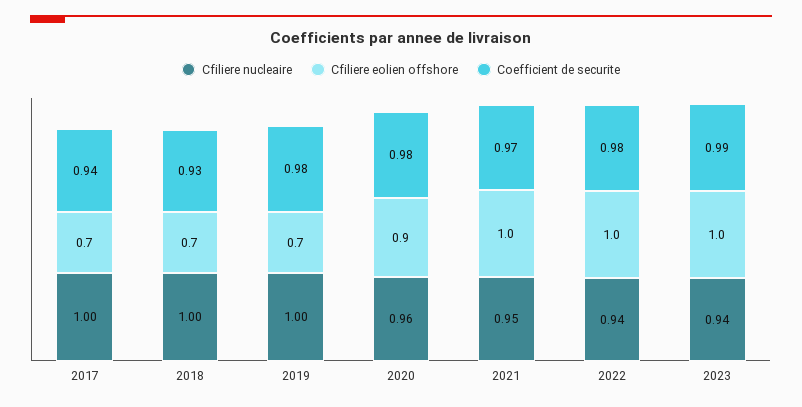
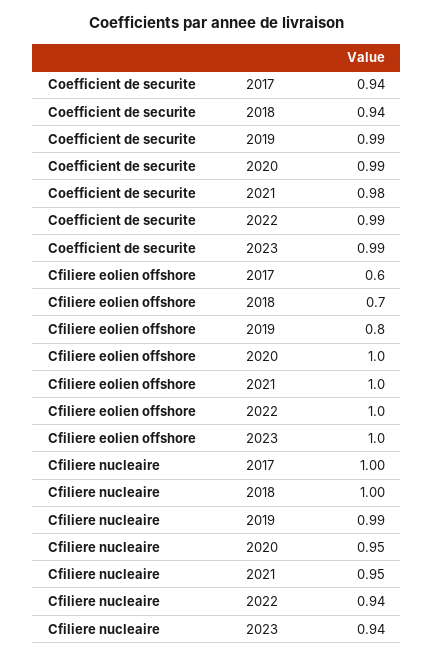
Cfiliere eolien offshore, 2017: 0.7 -> 0.6
Coefficient de securite, 2018: 0.93 -> 0.94
Cfiliere nucleaire, 2019: 1 -> 0.99
Cfiliere eolien offshore, 2019: 0.7 -> 0.8
Coefficient de securite, 2019: 0.98 -> 0.99
Cfiliere nucleaire, 2020: 0.96 -> 0.95
Cfiliere eolien offshore, 2020: 0.9 -> 1
Coefficient de securite, 2020: 0.98 -> 0.99
Coefficient de securite, 2021: 0.97 -> 0.98
Coefficient de securite, 2022: 0.98 -> 0.99

